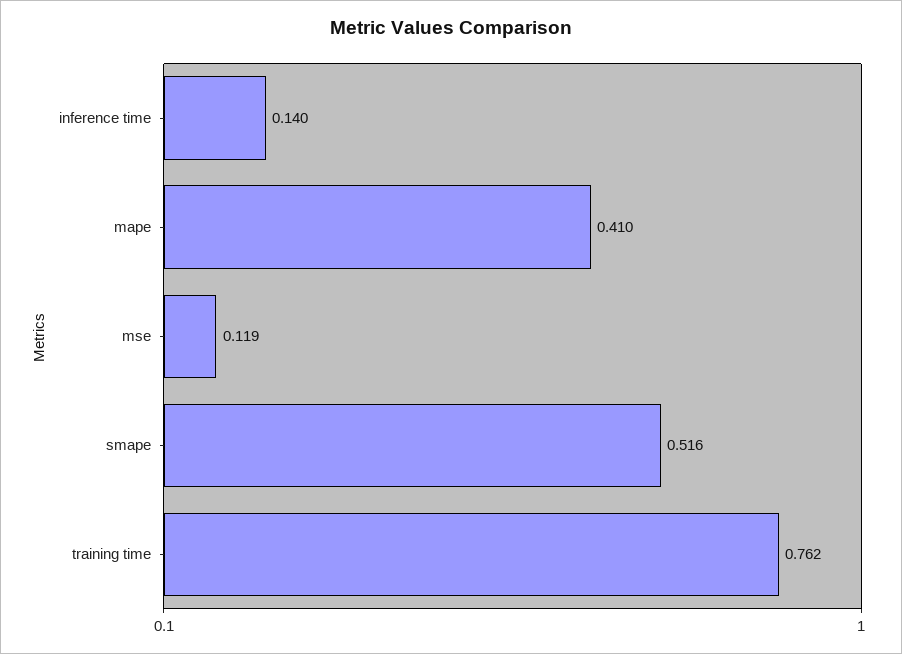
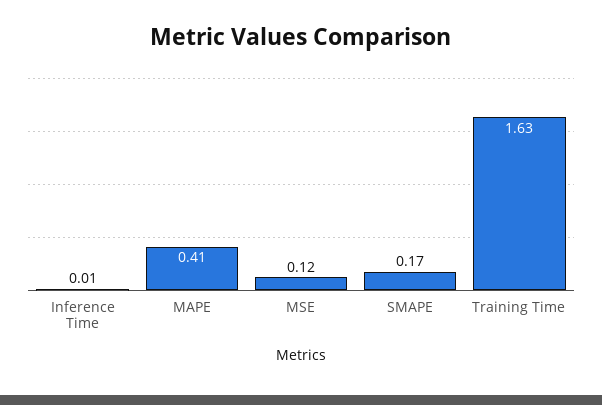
inference time: 0.14 -> 0.01
smape: 0.516 -> 0.17
training time: 0.762 -> 1.63

